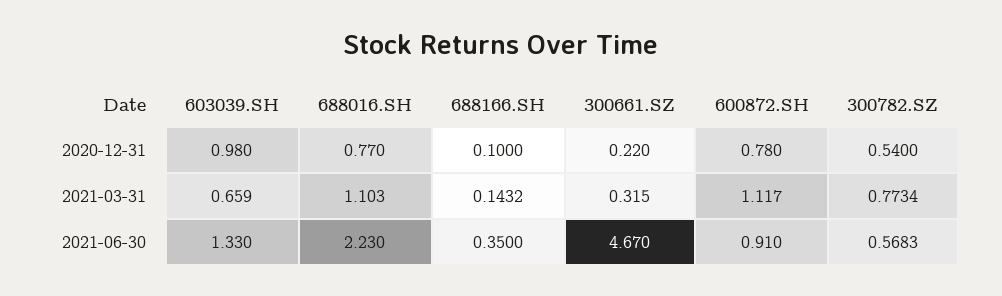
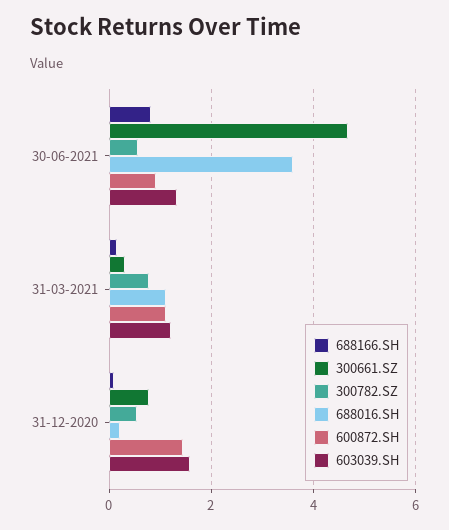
603039.SH, 2020-12-31: 0.98 -> 1.6
688016.SH, 2020-12-31: 0.77 -> 0.2
300661.SZ, 2020-12-31: 0.22 -> 0.8
600872.SH, 2020-12-31: 0.78 -> 1.4
603039.SH, 2021-03-31: 0.659 -> 1.2
688016.SH, 2021-06-30: 2.23 -> 3.6
688166.SH, 2021-06-30: 0.35 -> 0.8

